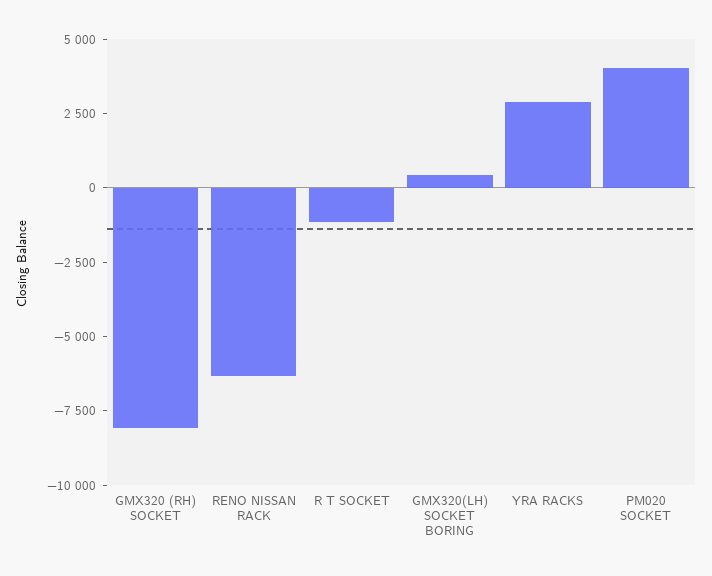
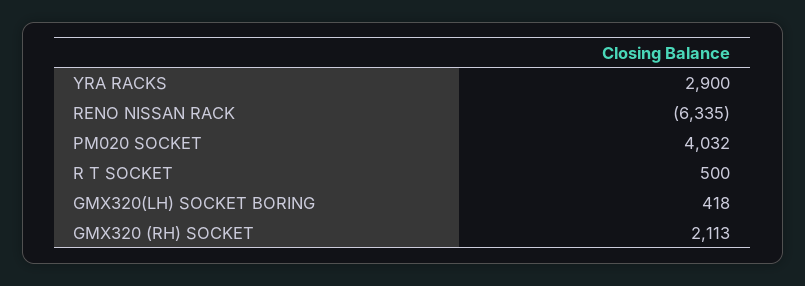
GMX320 (RH) SOCKET: -8000 -> 2113
R T SOCKET: -1000 -> 500

